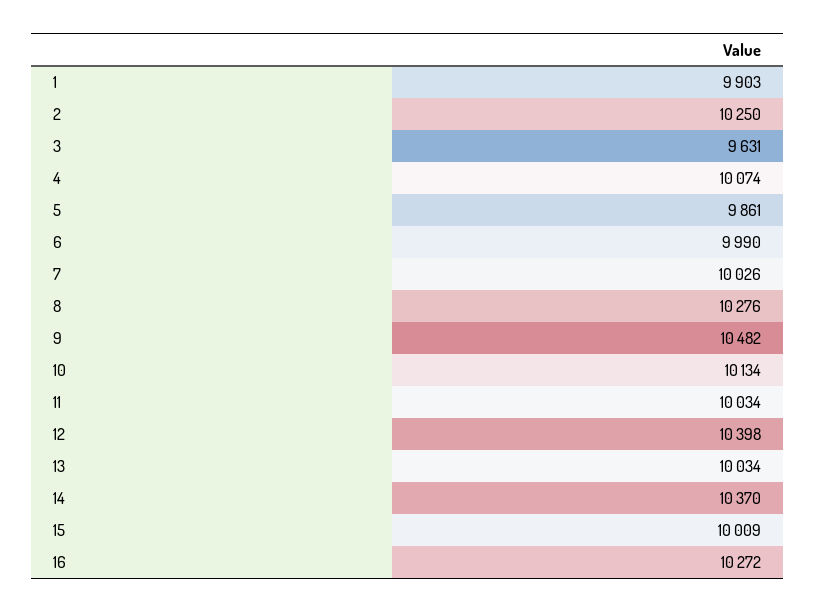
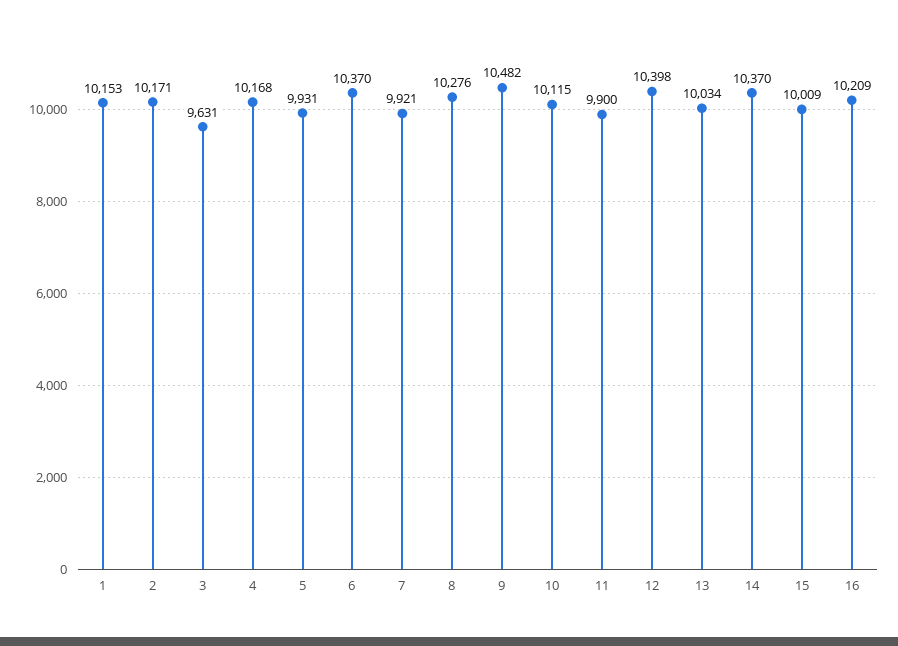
1: 9903 -> 10153
2: 10250 -> 10171
4: 10074 -> 10168
5: 9861 -> 9931
6: 9990 -> 10370
7: 10026 -> 9921
10: 10134 -> 10115
11: 10034 -> 9900
16: 10272 -> 10209

